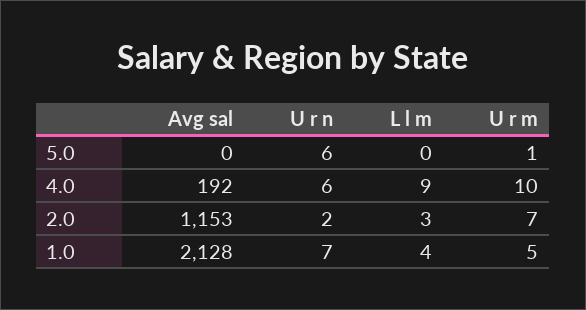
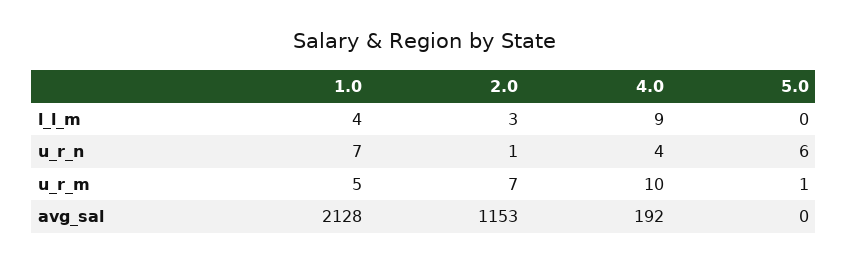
U r n, 4.0: 6 -> 4
U r n, 2.0: 2 -> 1

